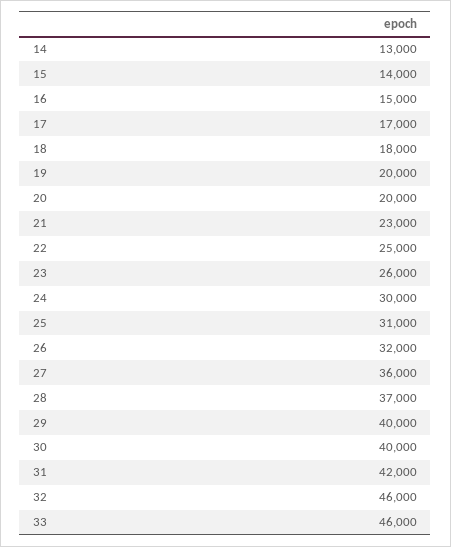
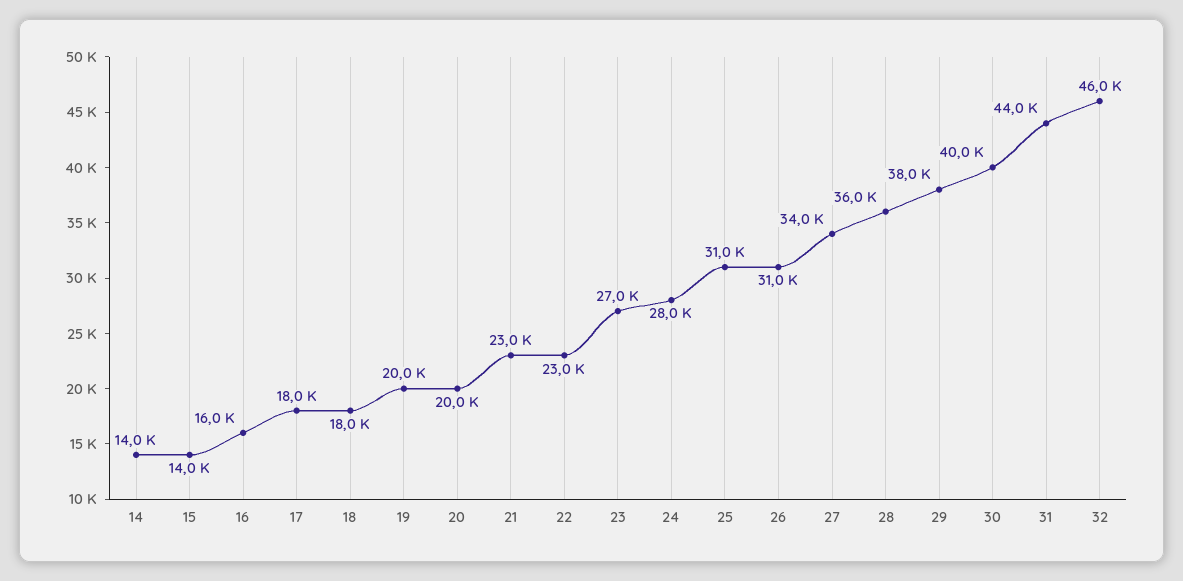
14: 13000 -> 14000
16: 15000 -> 16000
17: 17000 -> 18000
22: 25000 -> 23000
23: 26000 -> 27000
24: 30000 -> 28000
26: 32000 -> 31000
27: 36000 -> 34000
28: 37000 -> 36000
29: 40000 -> 38000
31: 42000 -> 44000
33: 46000 -> none

